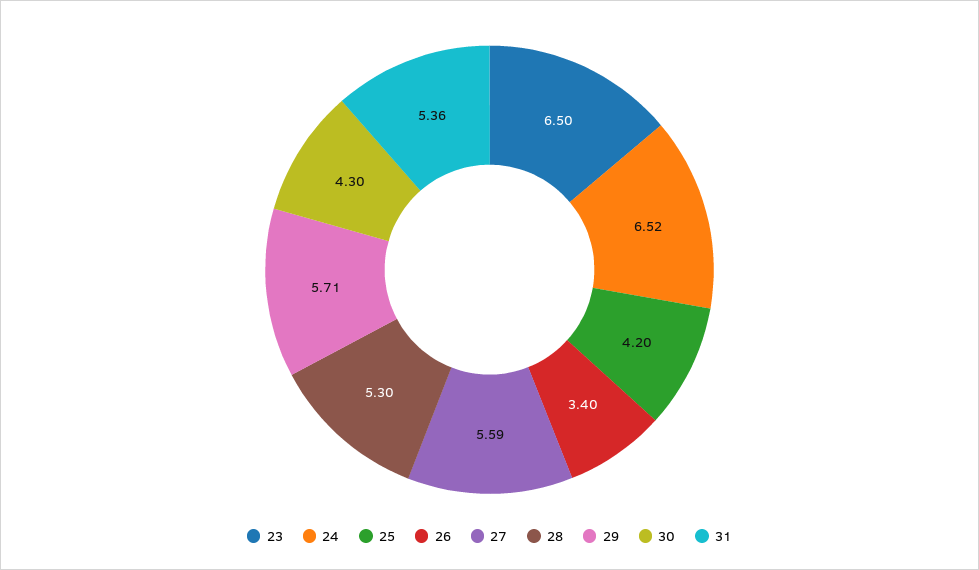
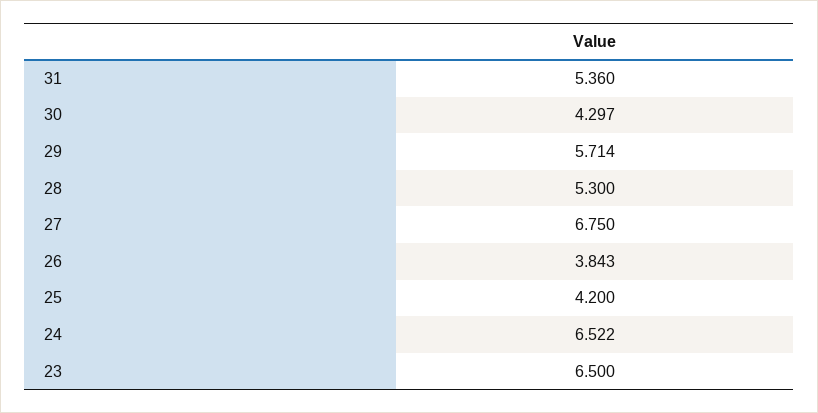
26: 3.4 -> 3.843
27: 5.59 -> 6.75

